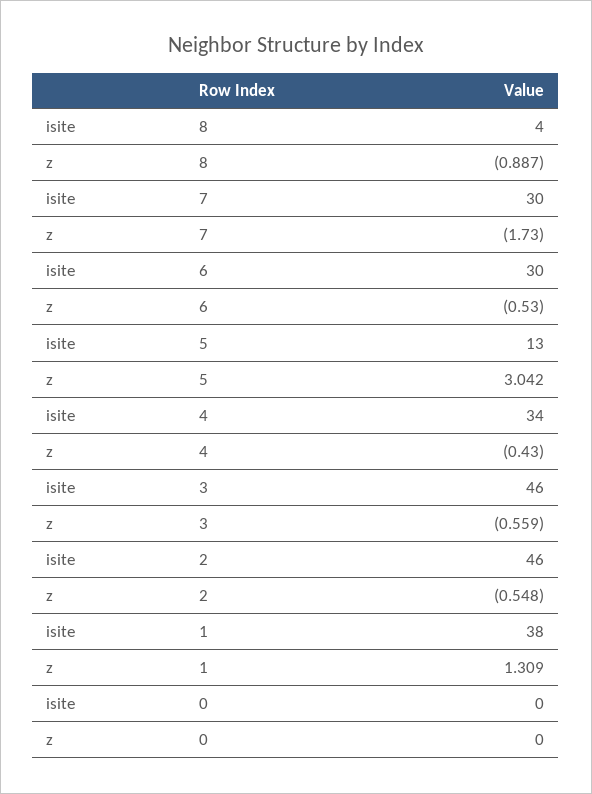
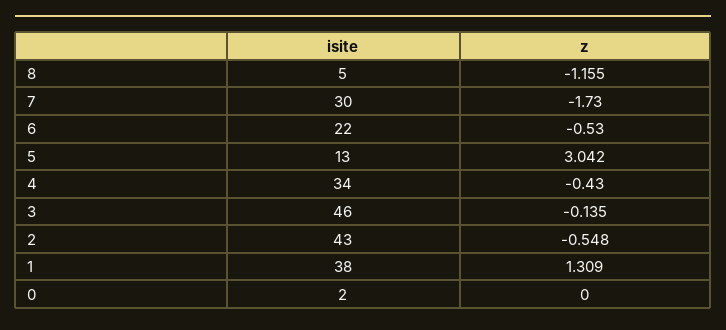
isite, 8: 4 -> 5
z, 8: -0.887 -> -1.155
isite, 6: 30 -> 22
z, 3: -0.559 -> -0.135
isite, 2: 46 -> 43
isite, 0: 0 -> 2

